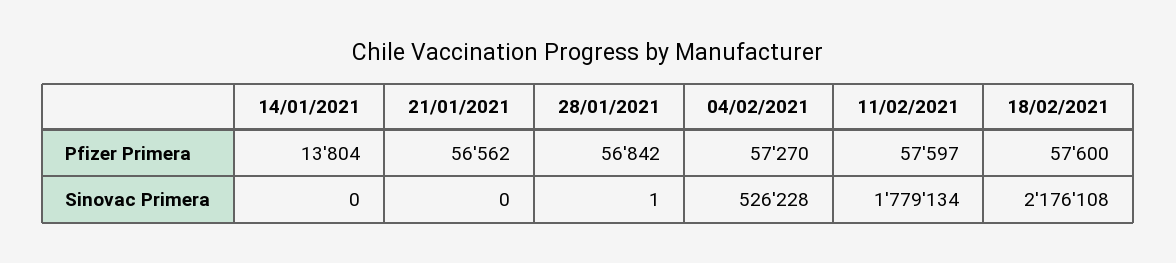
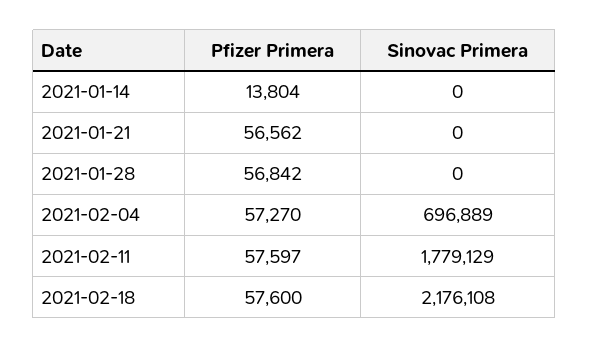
28/01/2021, Sinovac Primera: 1 -> 0
04/02/2021, Sinovac Primera: 526228 -> 696889
11/02/2021, Sinovac Primera: 1779134 -> 1779129

